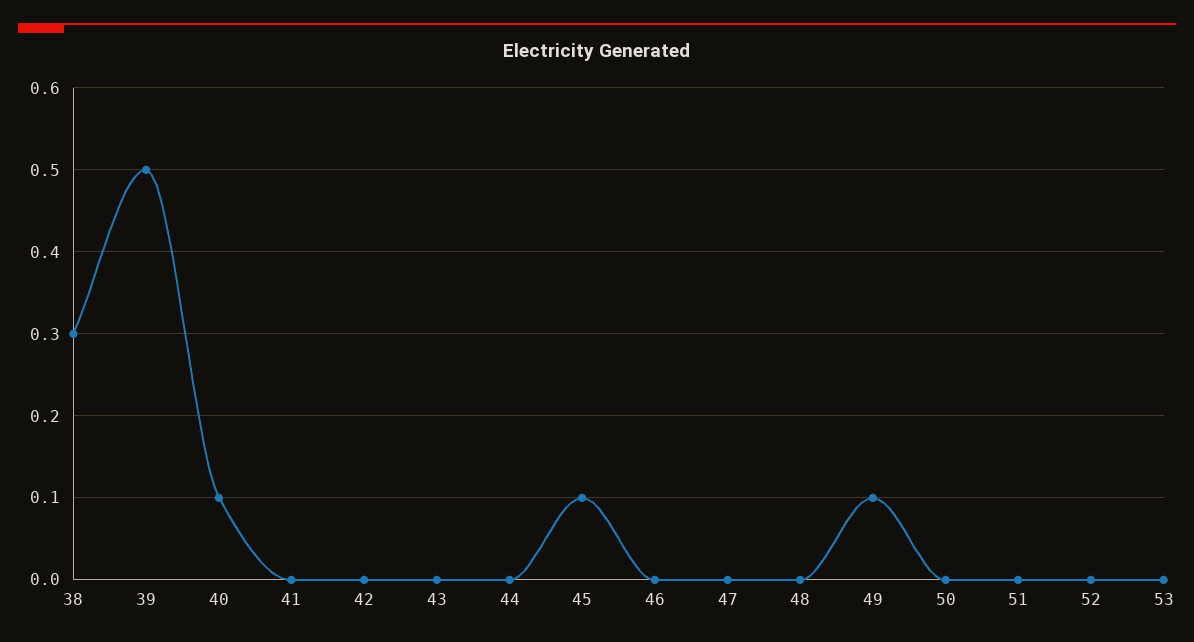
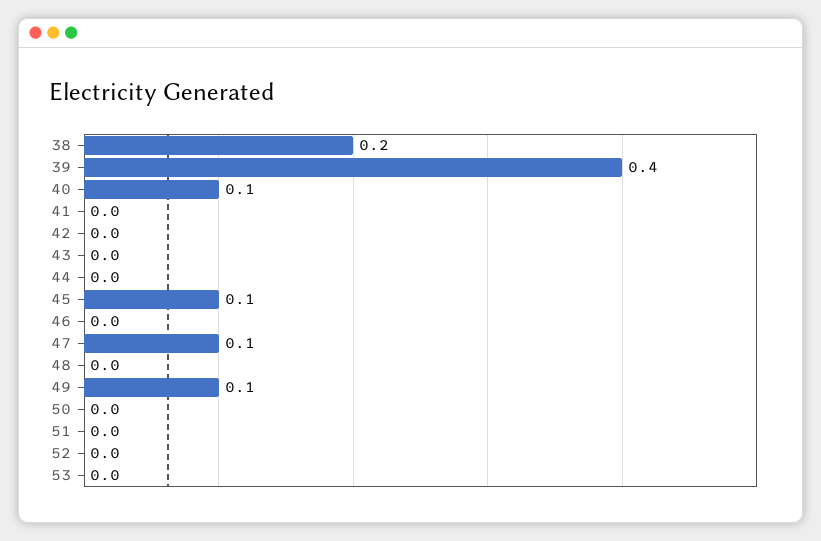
38: 0.3 -> 0.2
39: 0.5 -> 0.4
47: 0 -> 0.1

